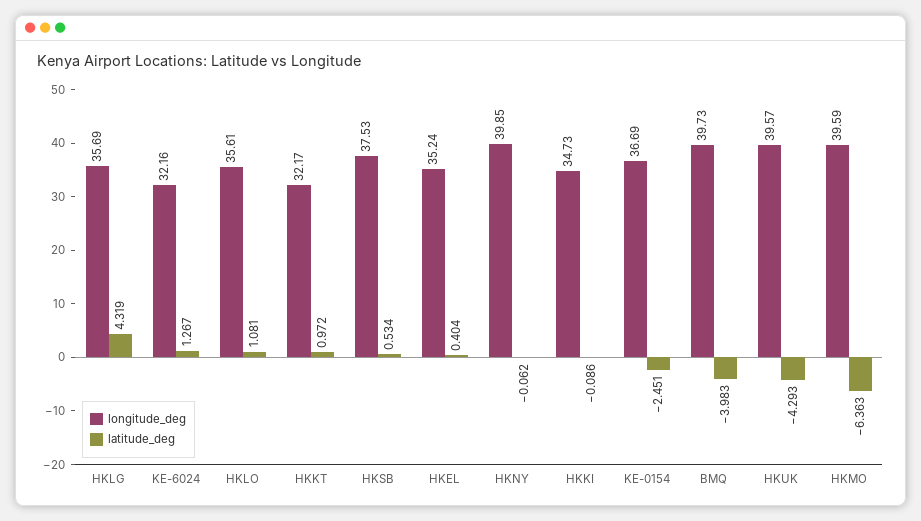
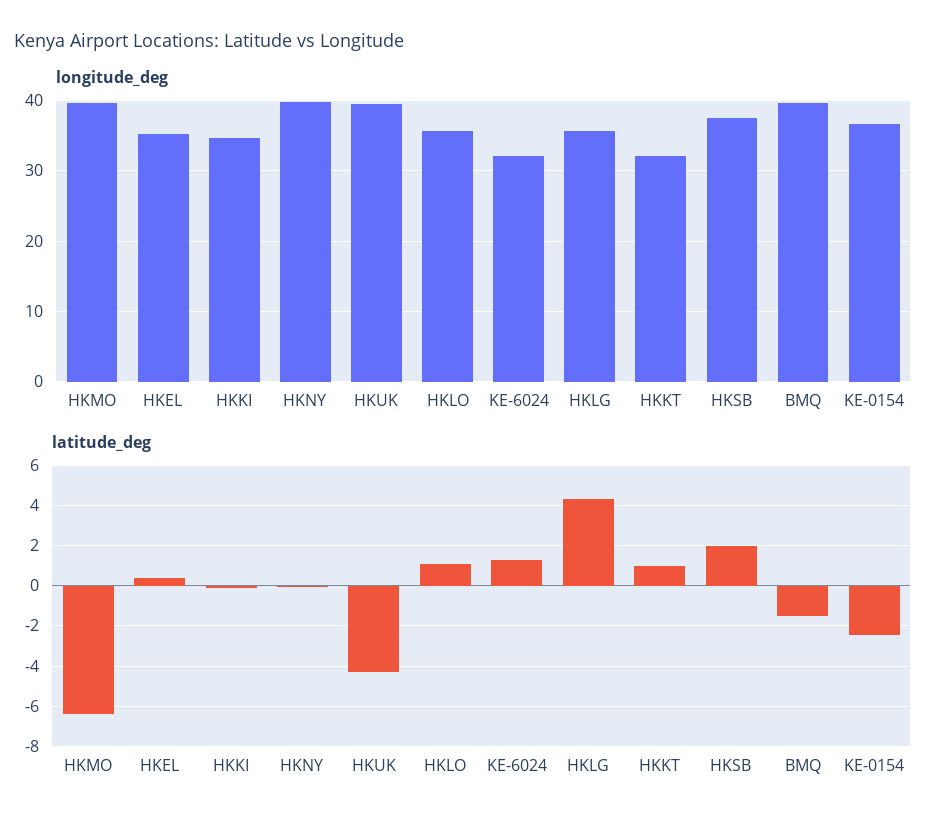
latitude_deg, HKSB: 0.534 -> 2
latitude_deg, BMQ: -3.983 -> -1.5

